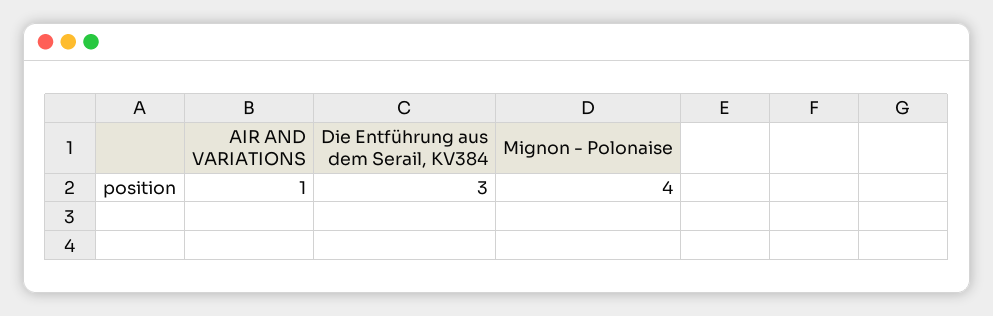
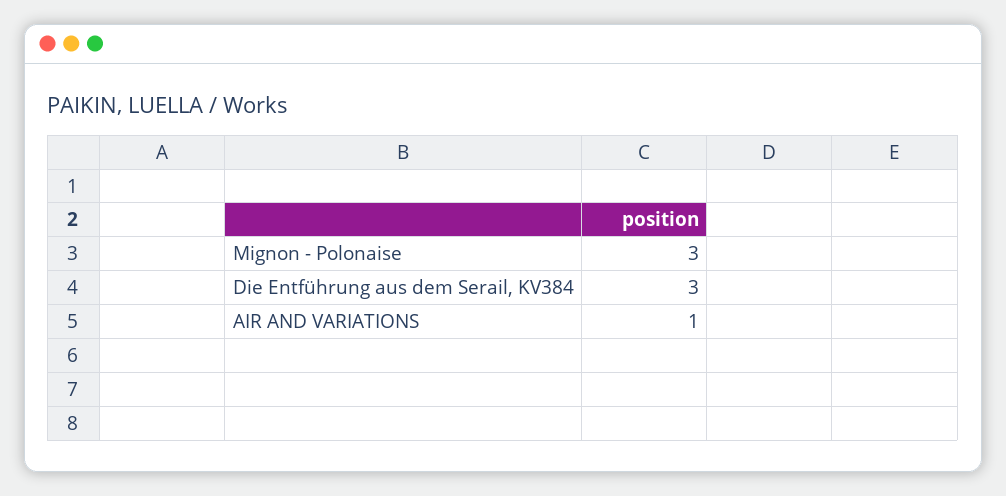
Mignon - Polonaise: 4 -> 3

